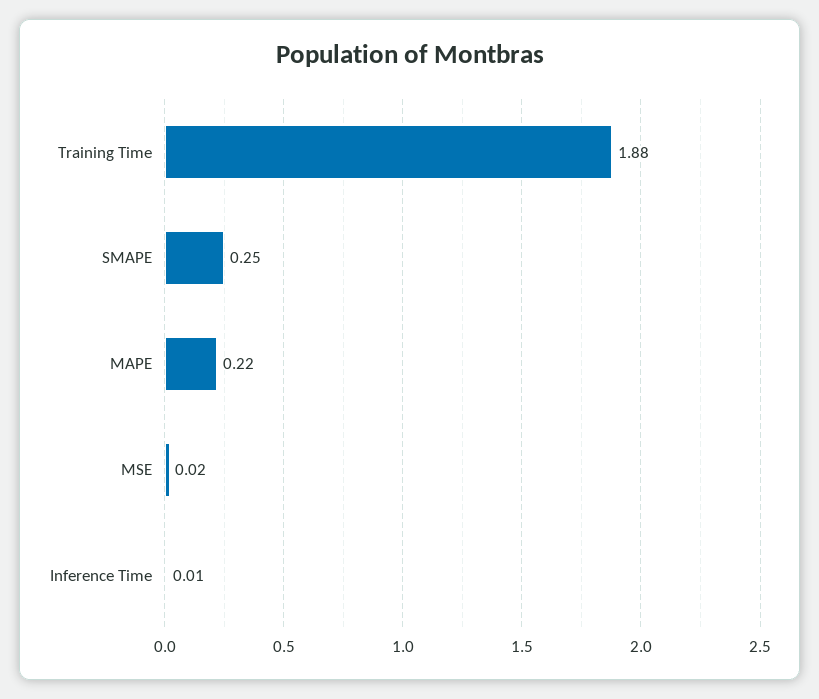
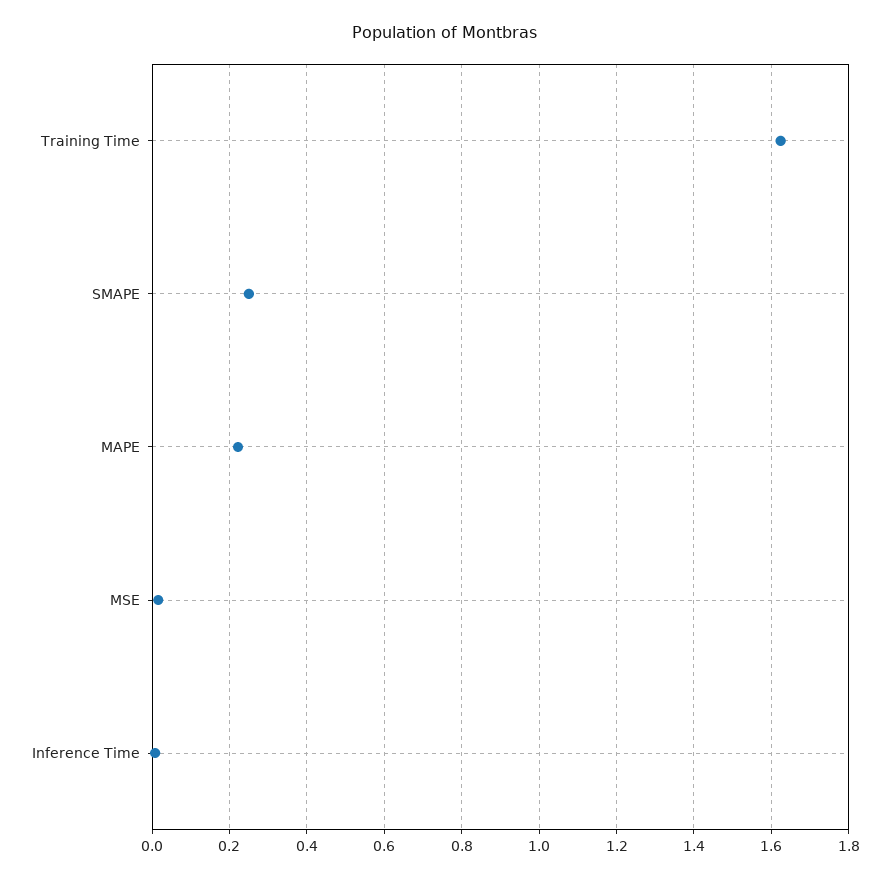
Training Time: 1.88 -> 1.62

